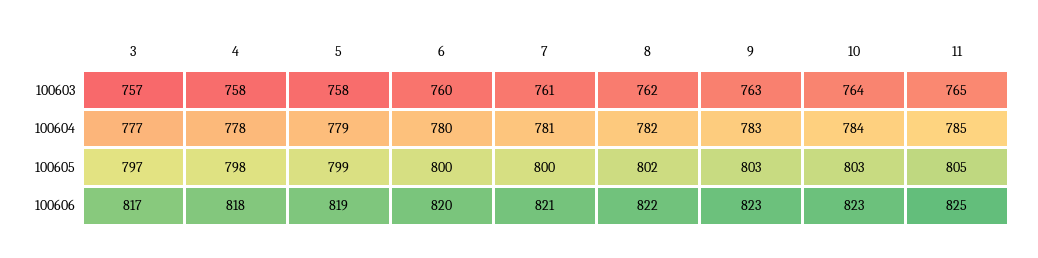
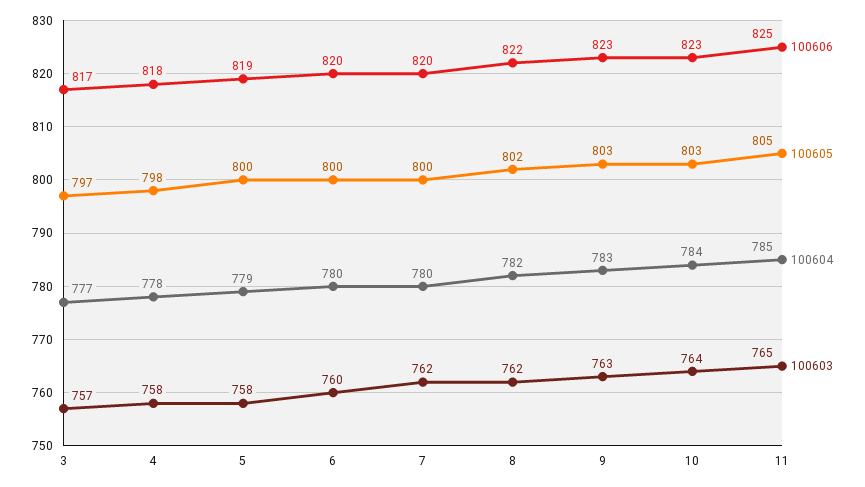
100603, 7: 761 -> 762
100604, 7: 781 -> 780
100605, 5: 799 -> 800
100606, 7: 821 -> 820

